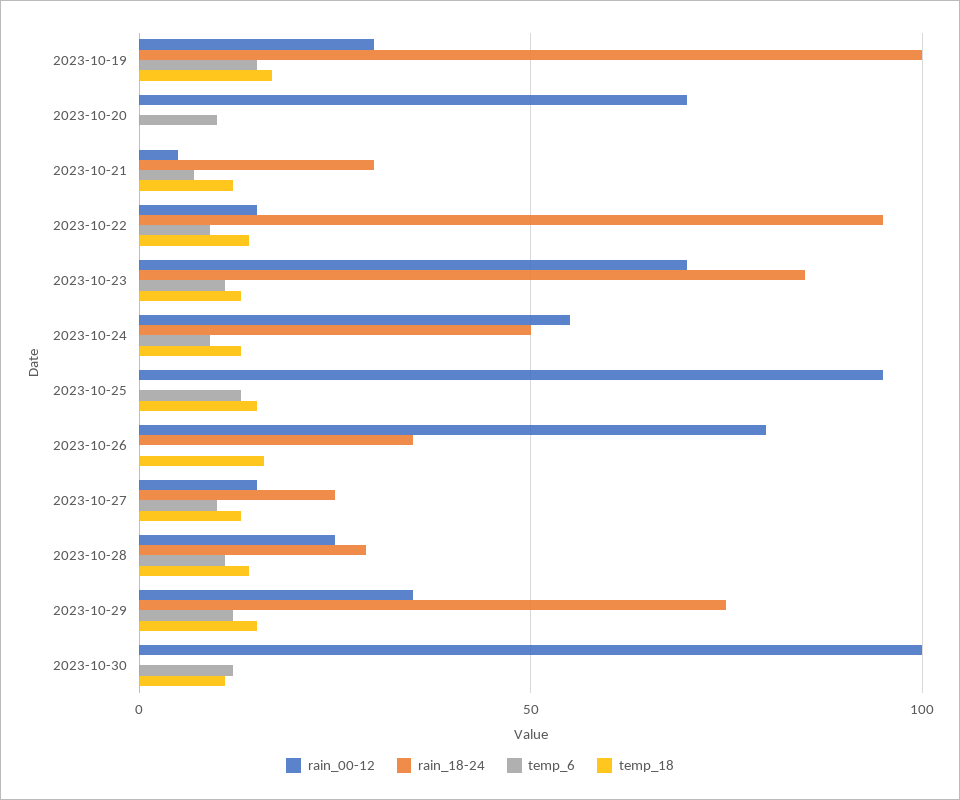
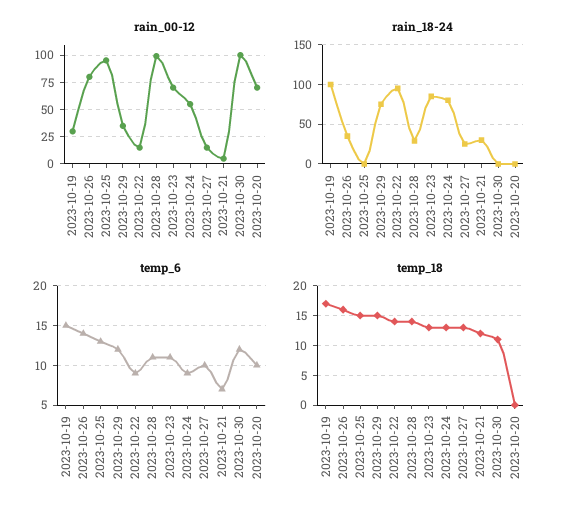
rain_18-24, 2023-10-24: 50 -> 80
temp_6, 2023-10-26: 0 -> 14
rain_00-12, 2023-10-28: 25 -> 100

